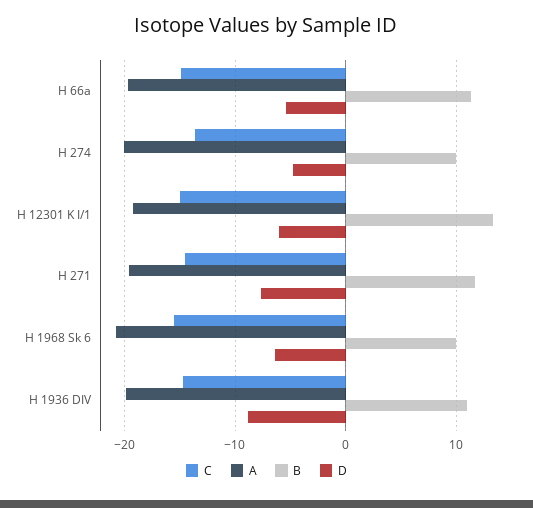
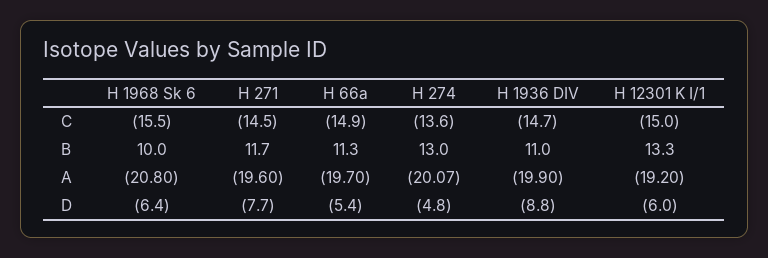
B, H 274: 10 -> 13

